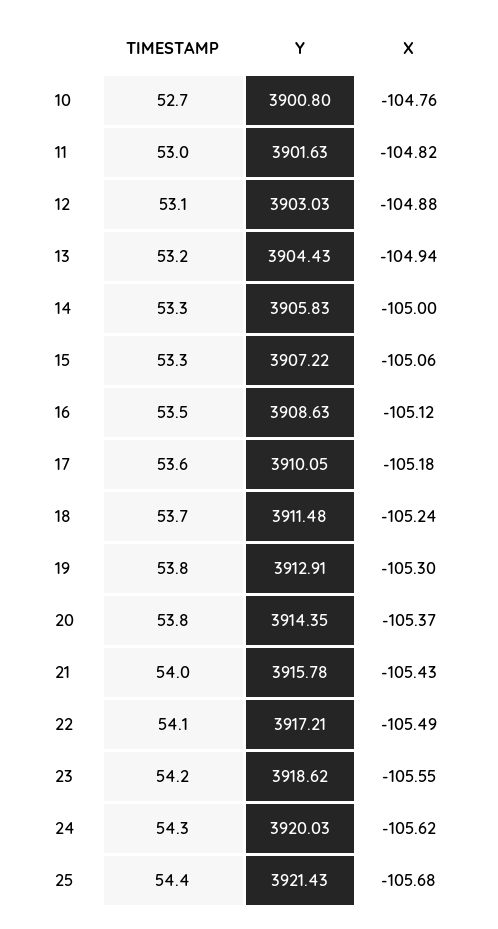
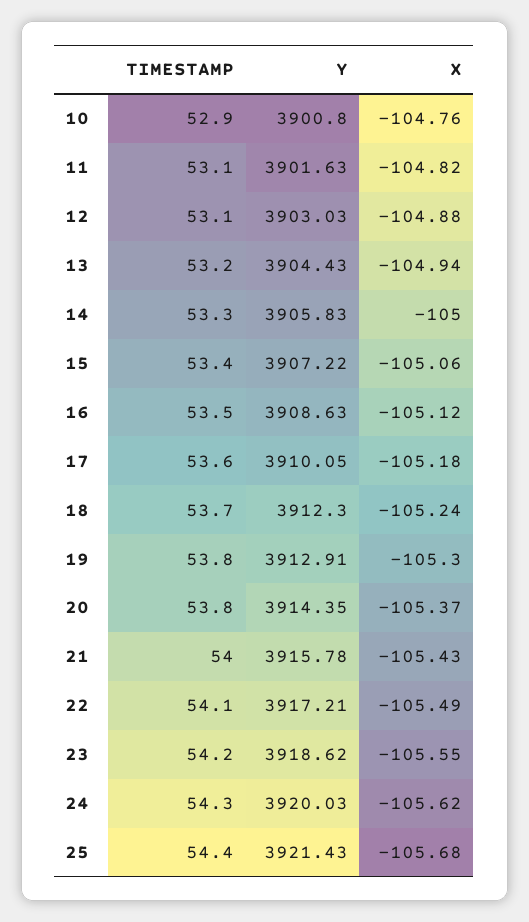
TIMESTAMP, 10: 52.7 -> 52.9
TIMESTAMP, 11: 53 -> 53.1
TIMESTAMP, 15: 53.3 -> 53.4
Y, 18: 3911.48 -> 3912.3

